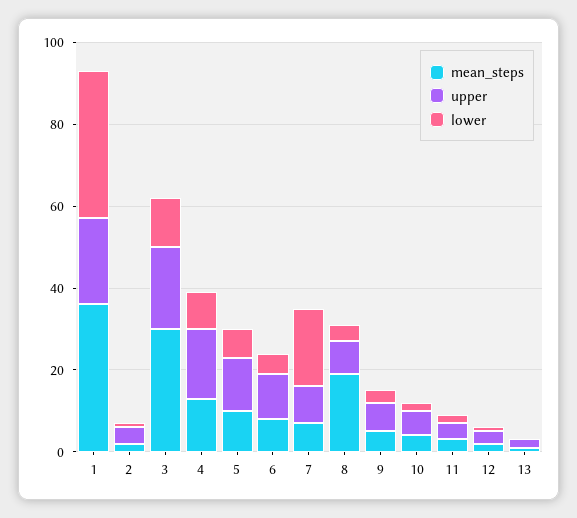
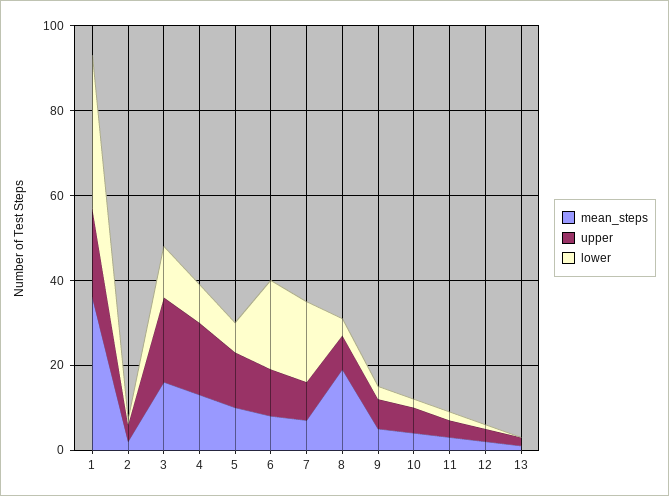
mean_steps, 3: 30 -> 15
lower, 6: 5 -> 20

